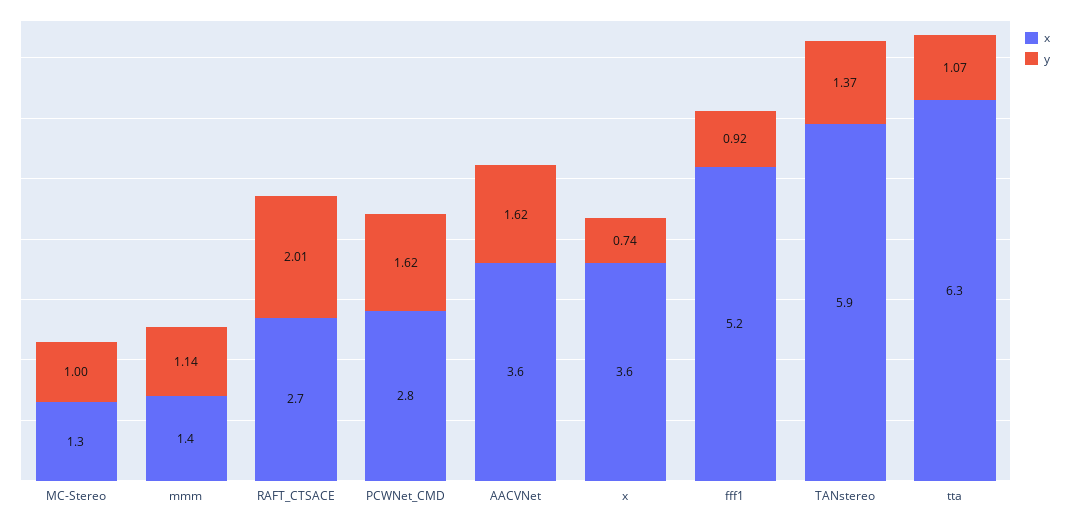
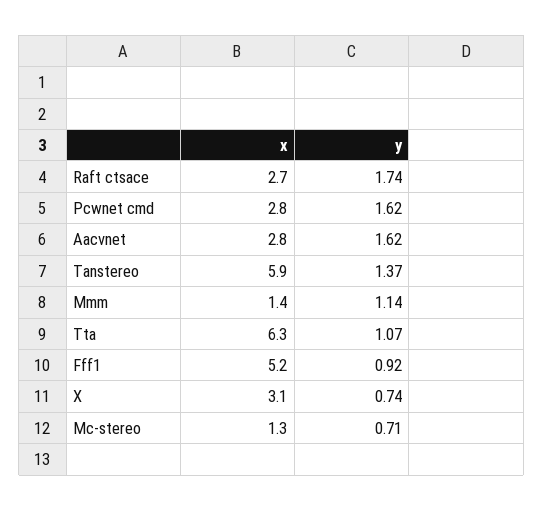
y, MC-Stereo: 1 -> 0.71
y, RAFT_CTSACE: 2.01 -> 1.74
x, AACVNet: 3.6 -> 2.8
x, x: 3.6 -> 3.1

